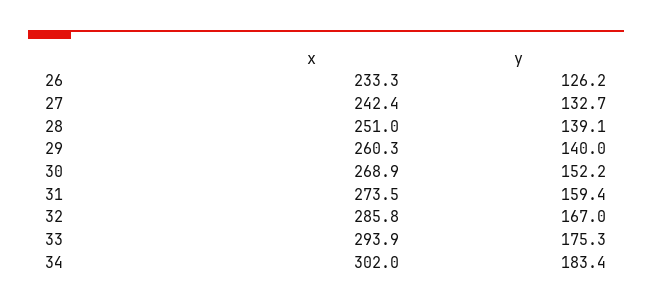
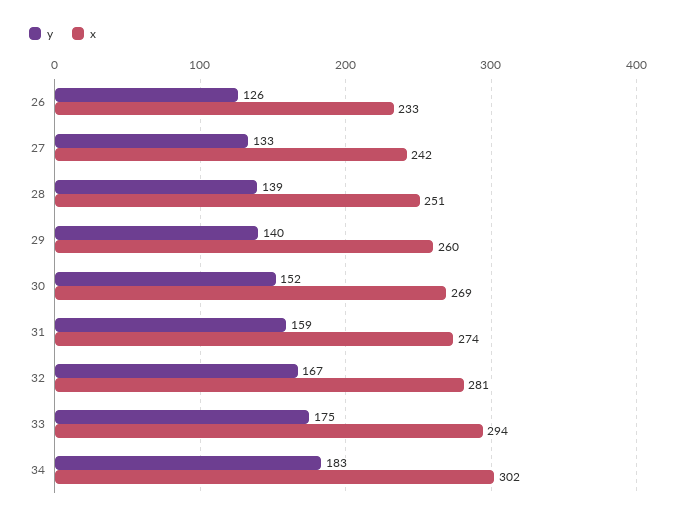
x, 32: 285.8 -> 281

